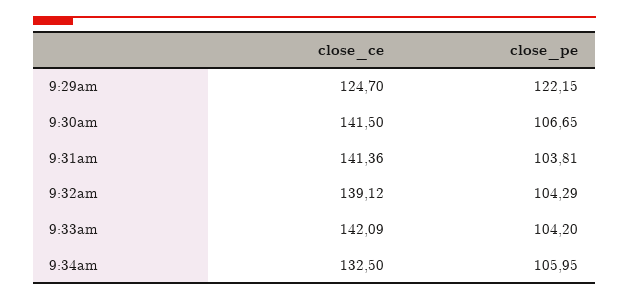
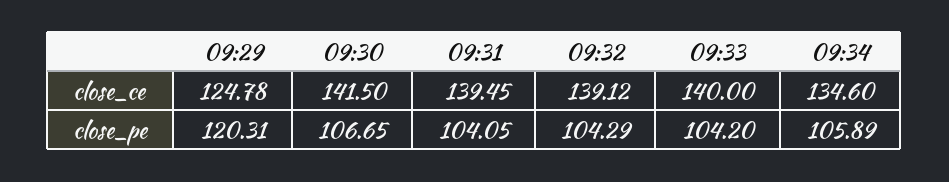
close_ce, 9:29am: 124.7 -> 124.78
close_pe, 9:29am: 122.15 -> 120.31
close_ce, 9:31am: 141.36 -> 139.45
close_pe, 9:31am: 103.81 -> 104.05
close_ce, 9:33am: 142.09 -> 140
close_ce, 9:34am: 132.5 -> 134.6
close_pe, 9:34am: 105.95 -> 105.89

